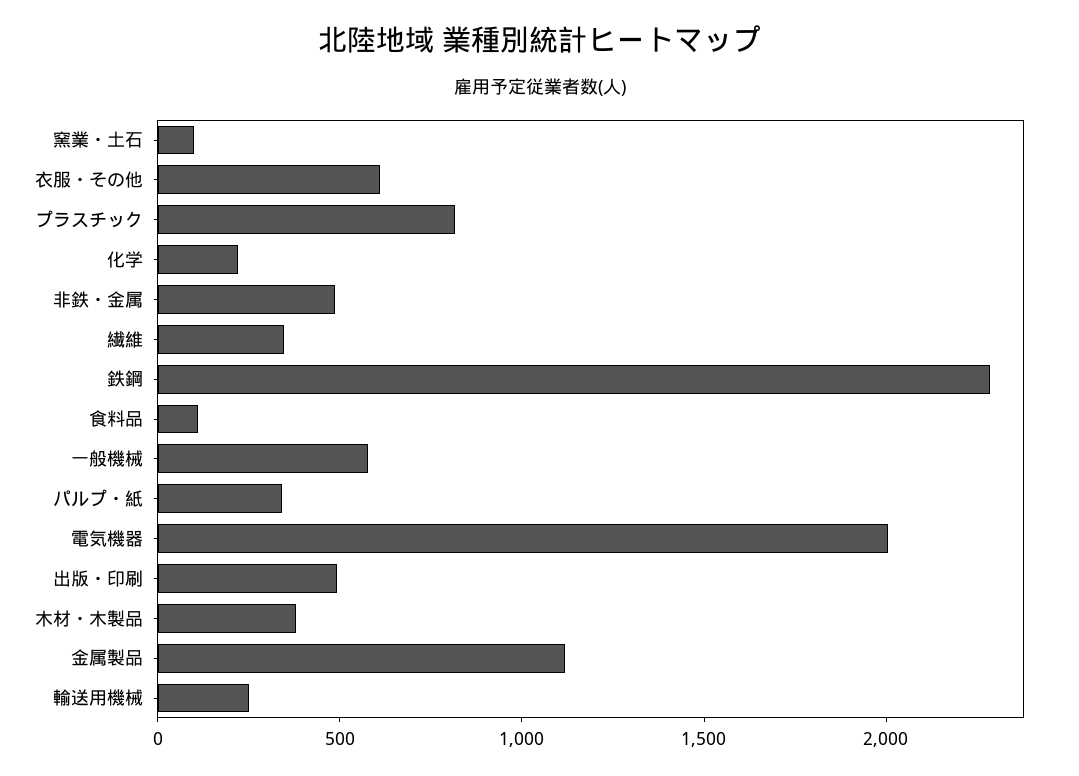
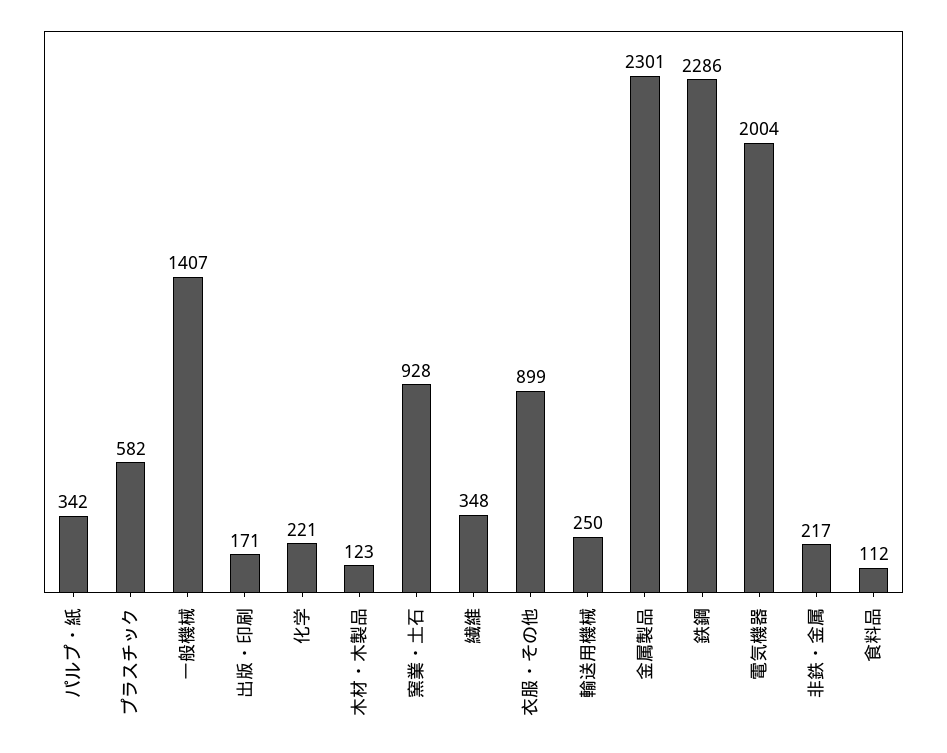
窯業・土石: 100 -> 928
衣服・その他: 600 -> 899
プラスチック: 800 -> 582
非鉄・金属: 500 -> 217
一般機械: 600 -> 1407
出版・印刷: 500 -> 171
木材・木製品: 400 -> 123
金属製品: 1100 -> 2301

